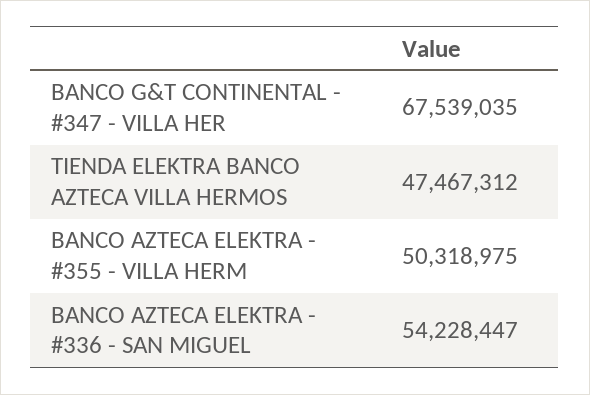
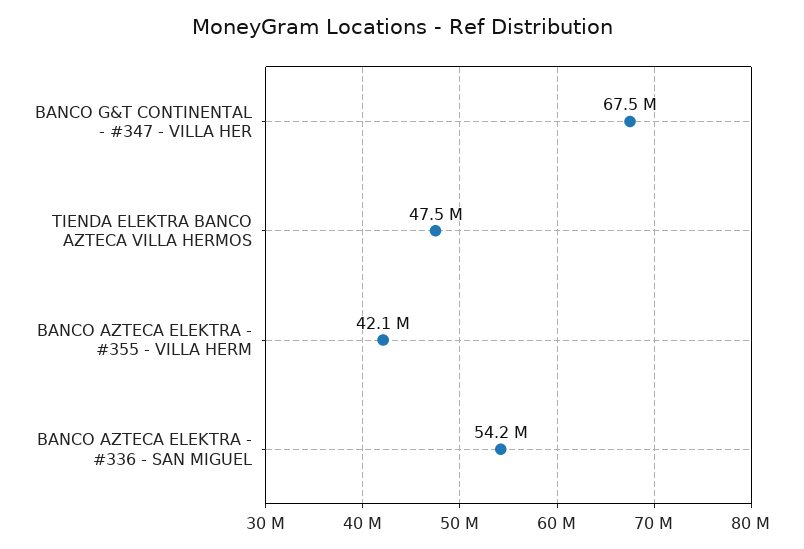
BANCO AZTECA ELEKTRA - #355 - VILLA HERM: 50318975 -> 42100000

